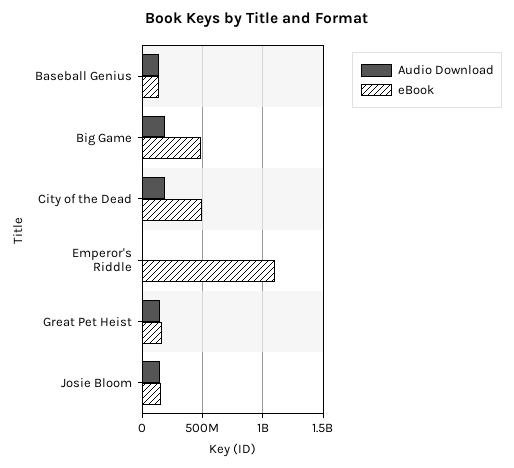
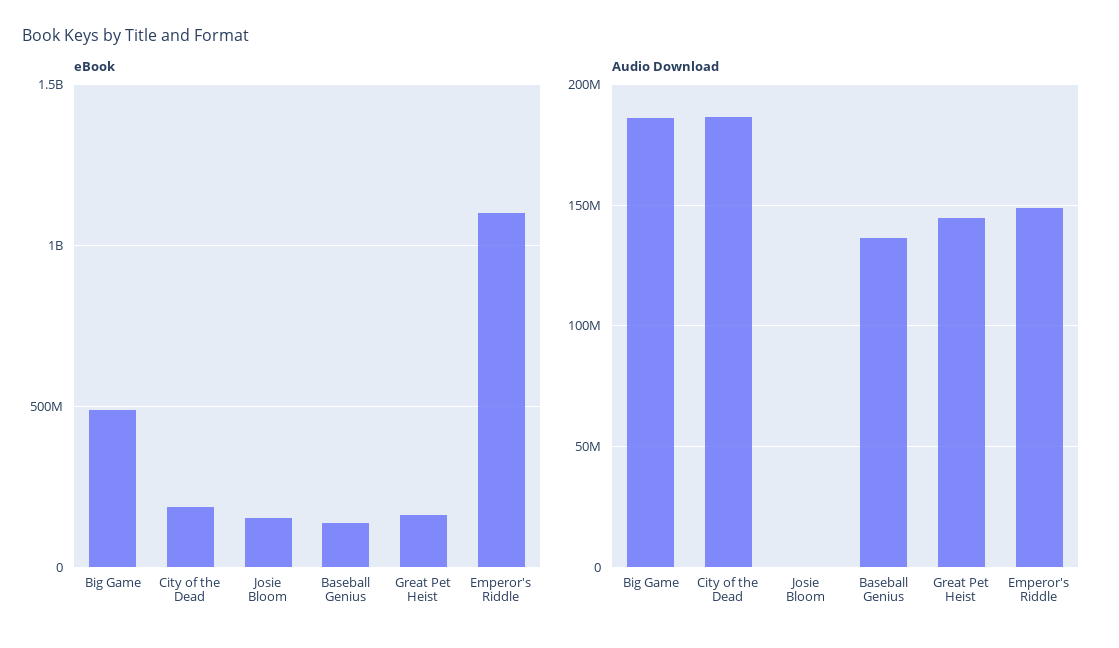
eBook, City of the Dead: 500000000 -> 200000000
Audio Download, Emperor's Riddle: 0 -> 150000000
Audio Download, Josie Bloom: 150000000 -> 0

